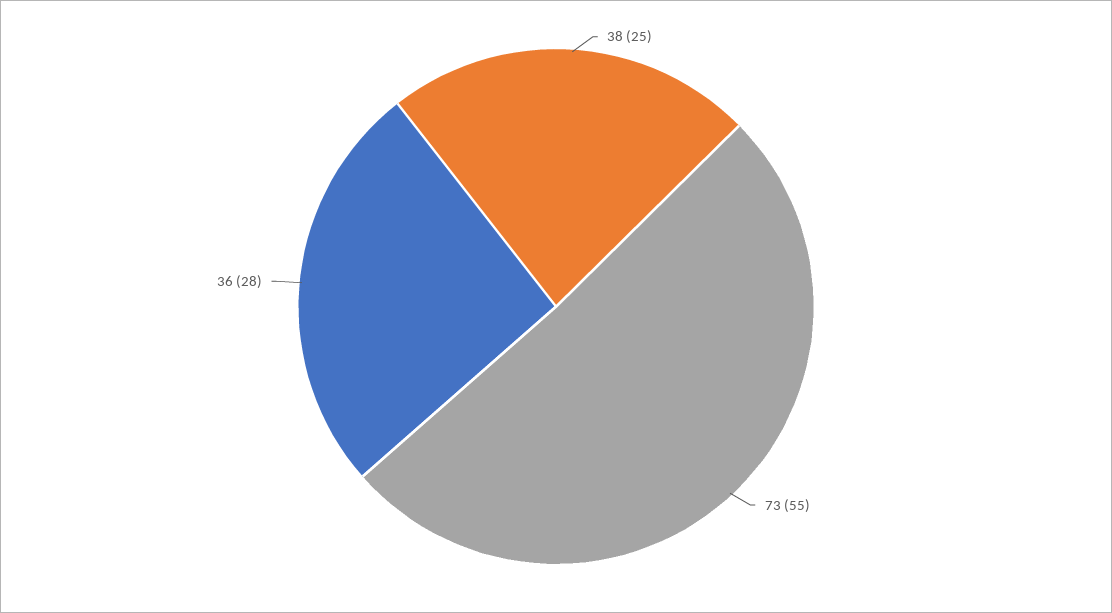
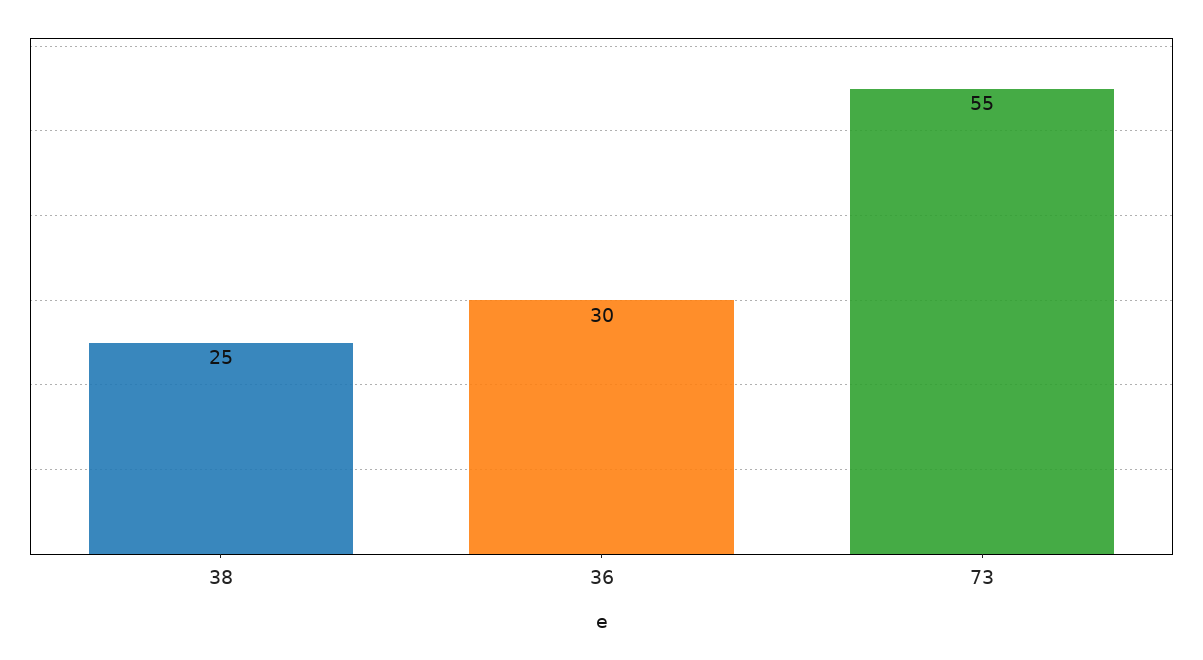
36: 28 -> 30

